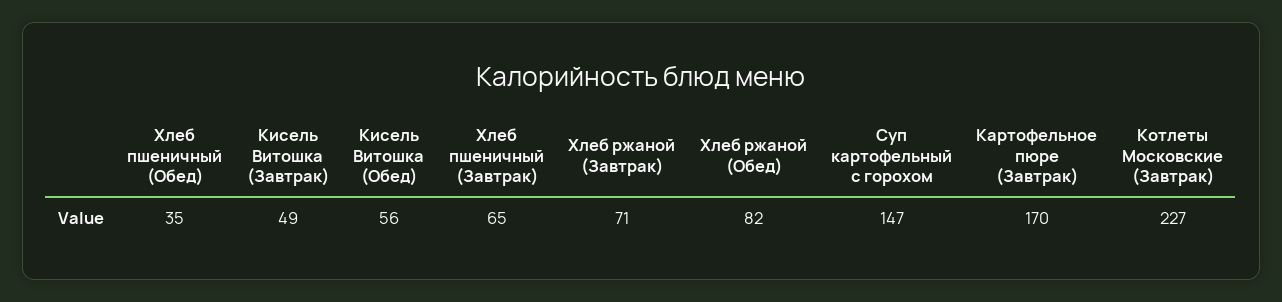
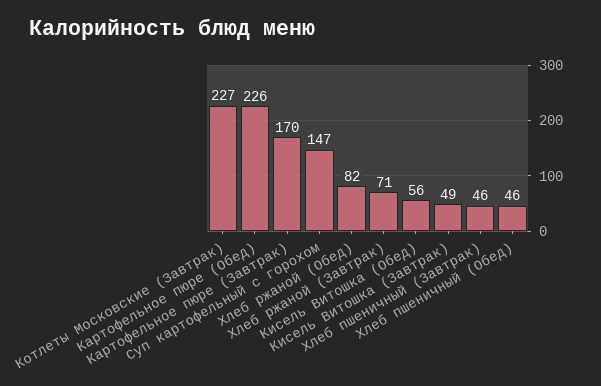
Хлеб пшеничный (Обед): 35 -> 46
Хлеб пшеничный (Завтрак): 65 -> 46
Картофельное пюре (Обед): none -> 226

